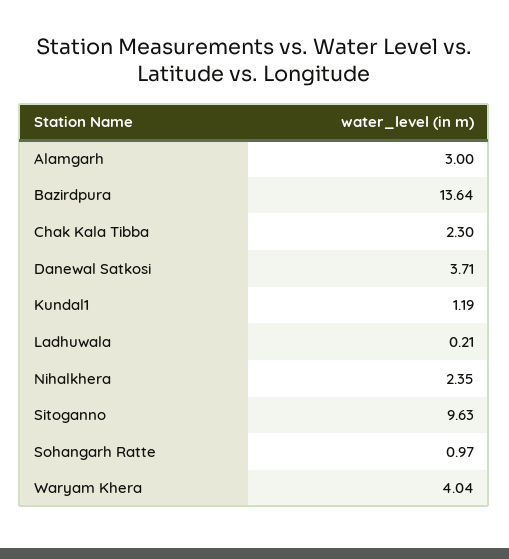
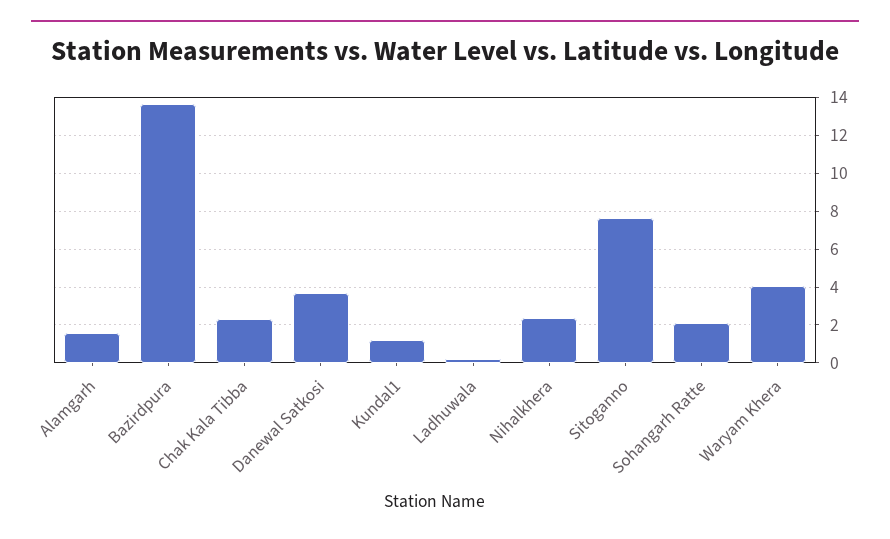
Alamgarh: 3 -> 1.5
Sitoganno: 9.63 -> 7.5
Sohangarh Ratte: 0.97 -> 2

